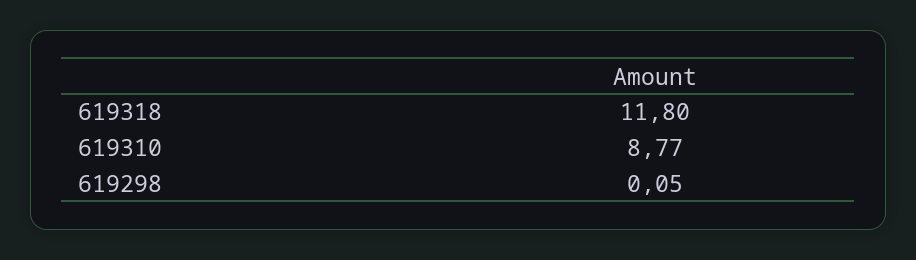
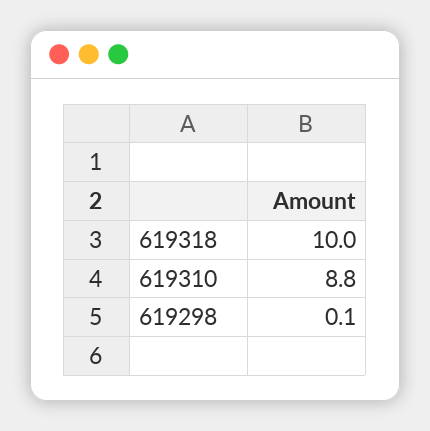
619318: 11.8 -> 10

